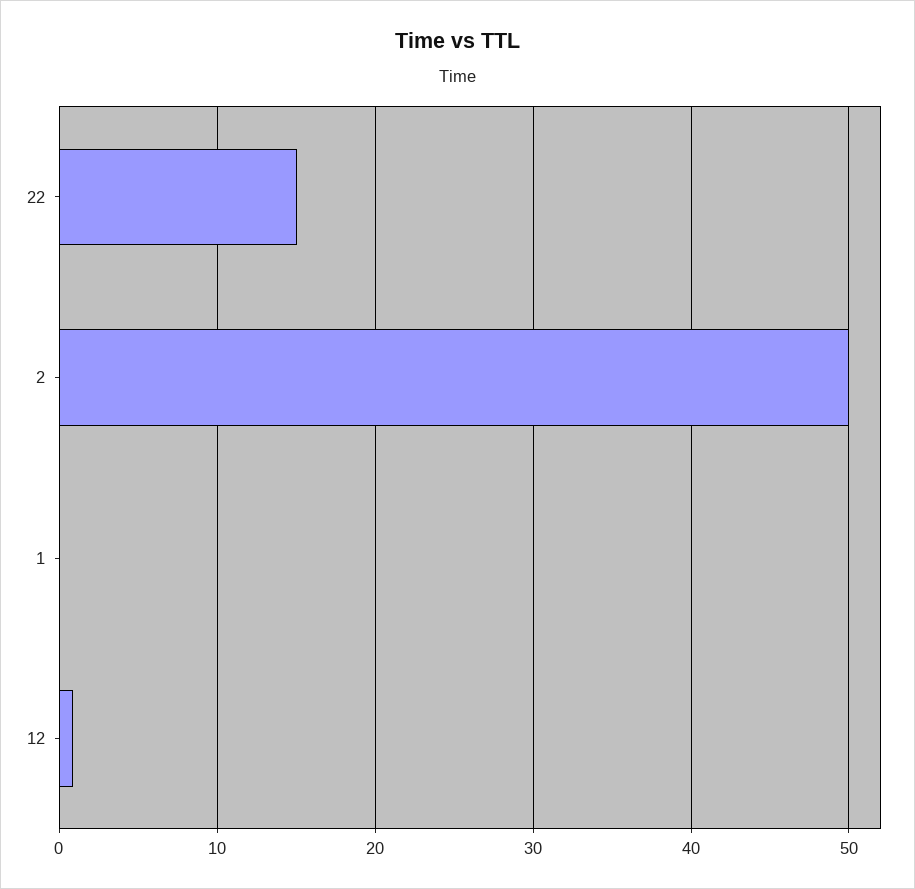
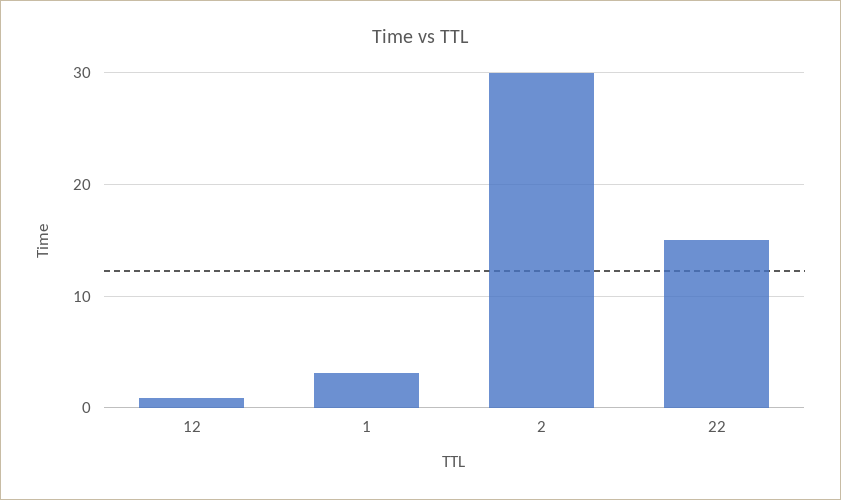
2: 50 -> 30
1: 0 -> 3

